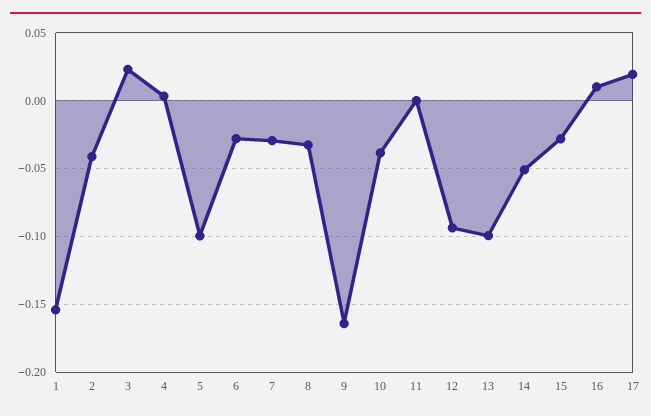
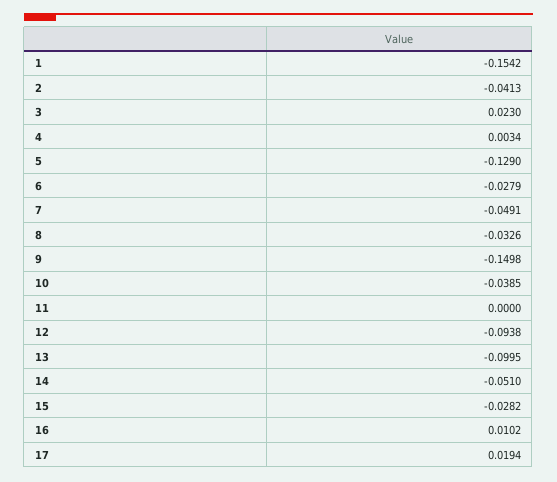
5: -0.1 -> -0.129
7: -0.03 -> -0.0491
9: -0.165 -> -0.1498

